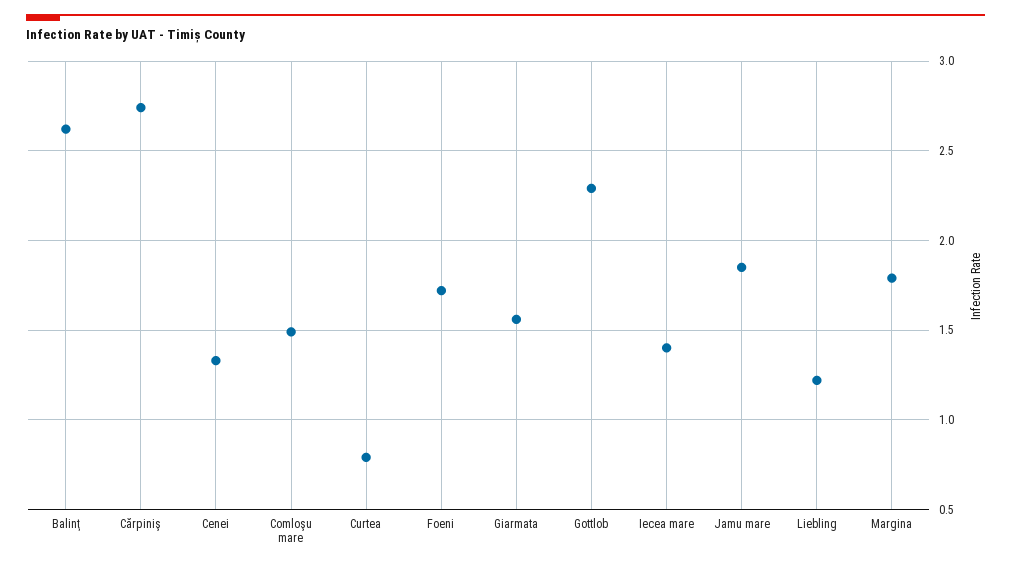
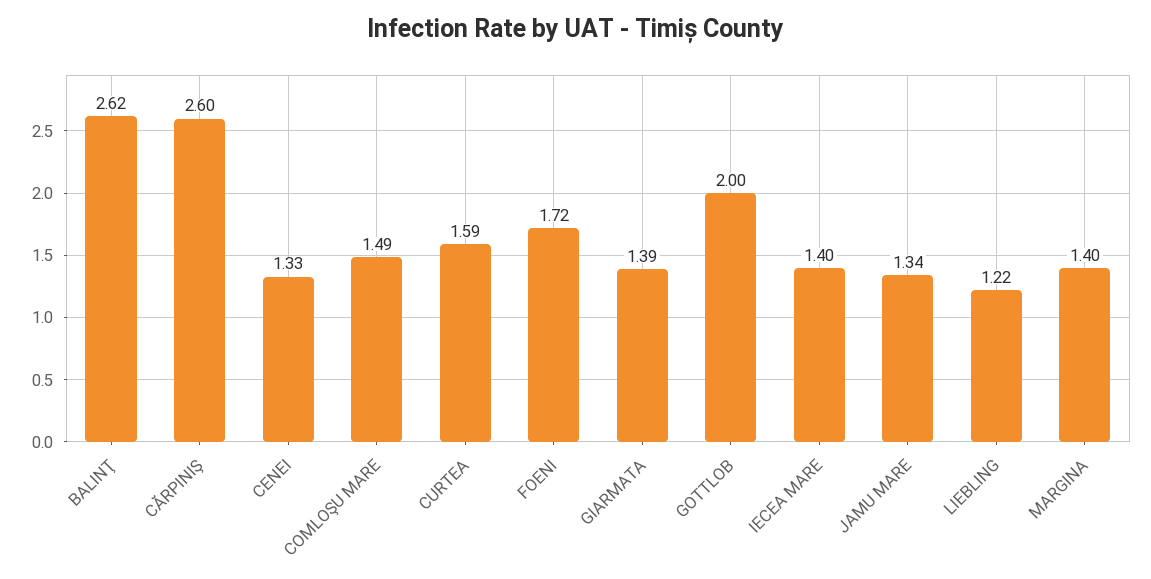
Cărpiniş: 2.75 -> 2.6
Curtea: 0.8 -> 1.59
Giarmata: 1.55 -> 1.39
Gottlob: 2.3 -> 2
Jamu mare: 1.85 -> 1.34
Margina: 1.8 -> 1.4

